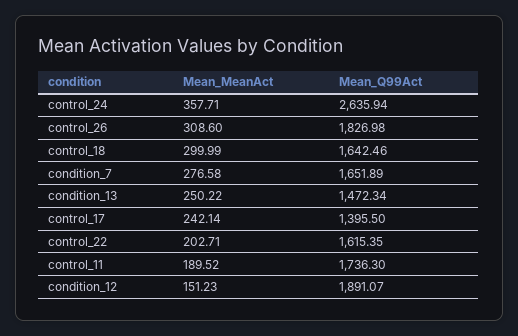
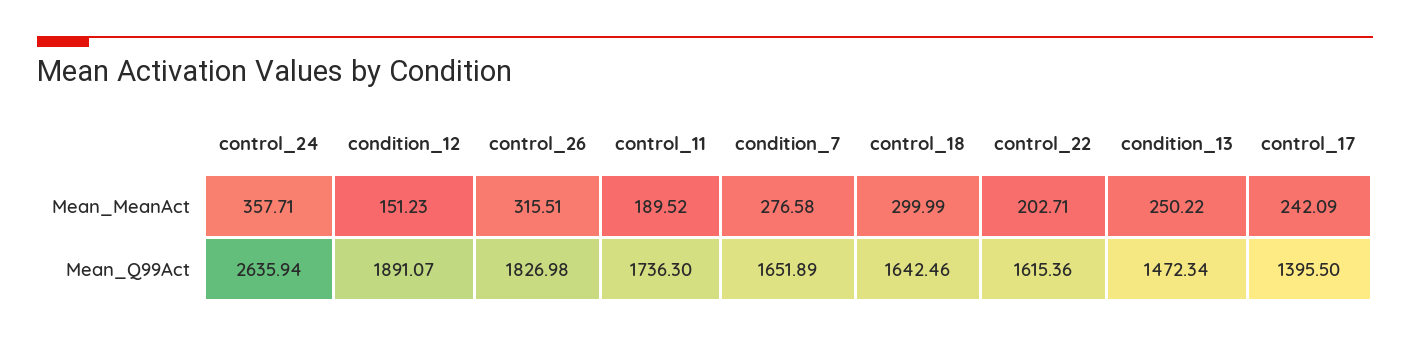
Mean_MeanAct, control_26: 308.6 -> 315.51
Mean_MeanAct, control_17: 242.14 -> 242.09
Mean_Q99Act, control_22: 1615.35 -> 1615.36

